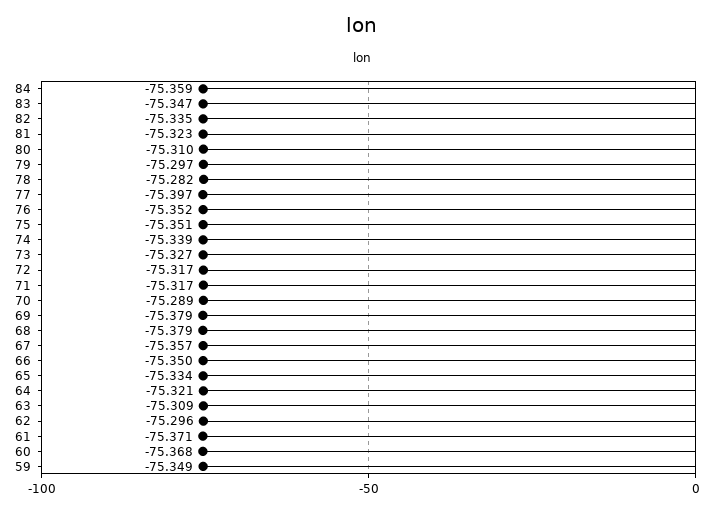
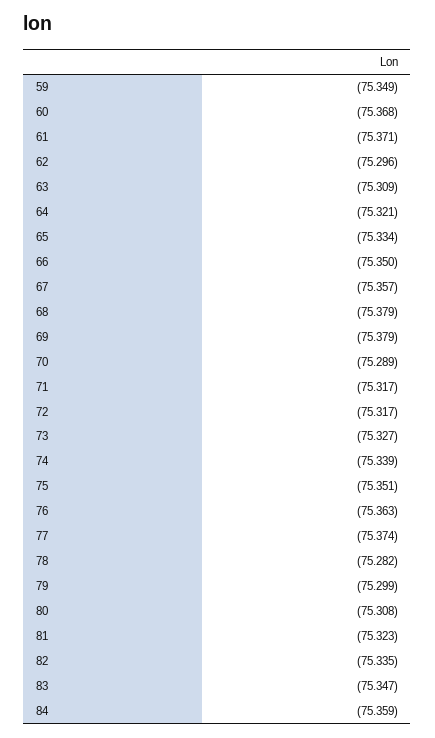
80: -75.31 -> -75.308
79: -75.297 -> -75.299
77: -75.397 -> -75.374
76: -75.352 -> -75.363

